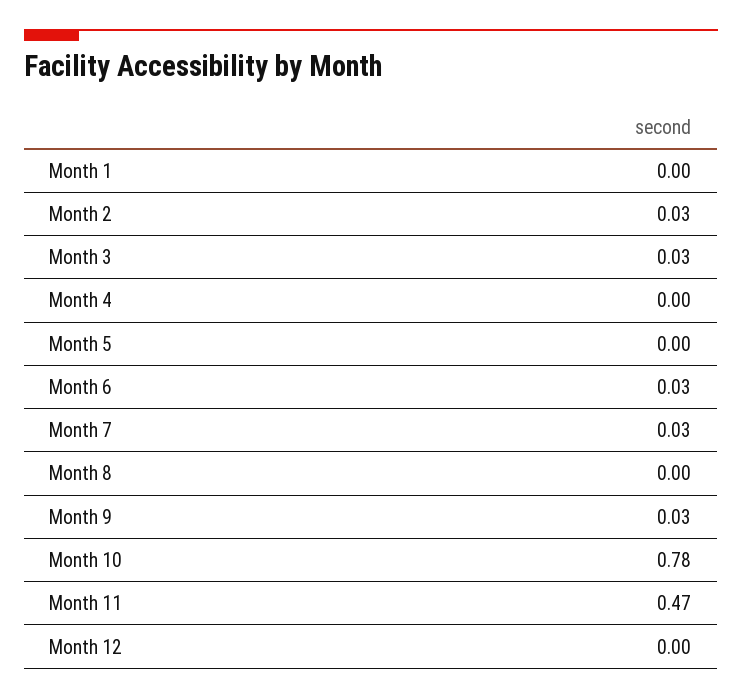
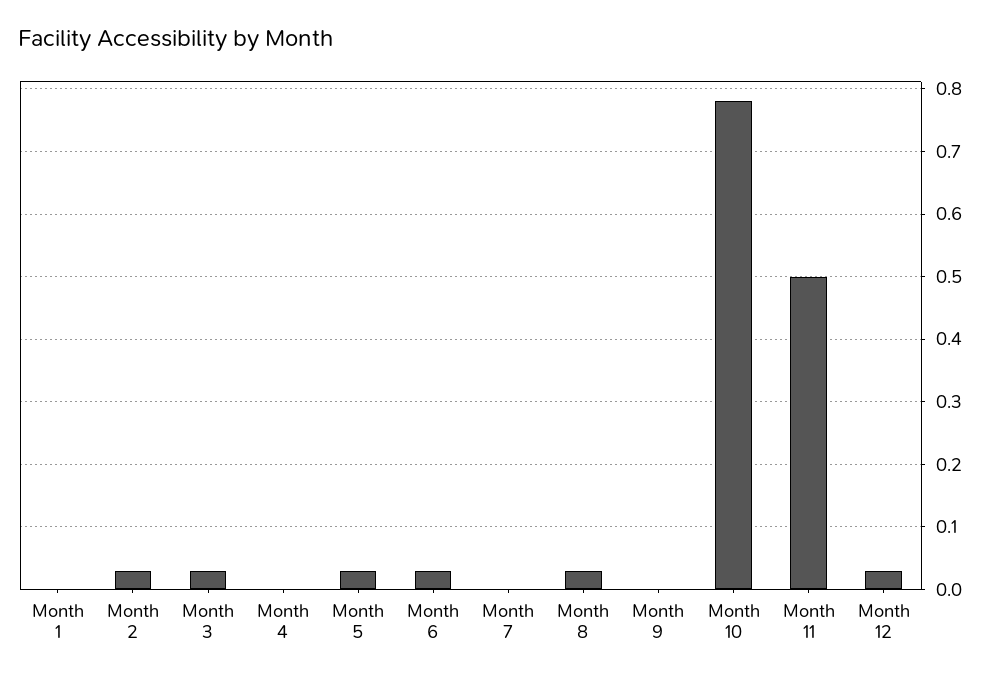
Month 5: 0 -> 0.03
Month 7: 0.03 -> 0
Month 8: 0 -> 0.03
Month 9: 0.03 -> 0
Month 11: 0.47 -> 0.5
Month 12: 0 -> 0.03

